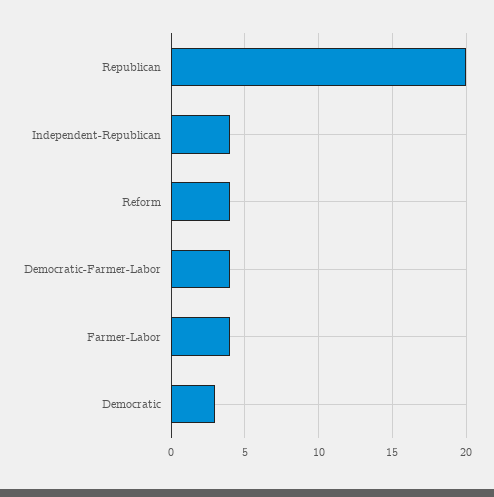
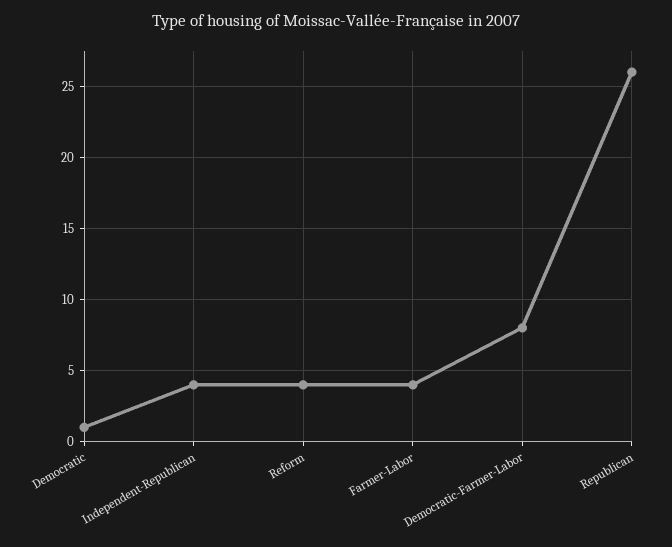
Republican: 20 -> 26
Democratic-Farmer-Labor: 4 -> 8
Democratic: 3 -> 1

